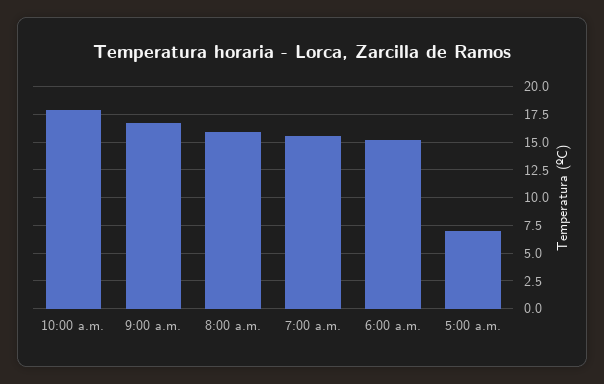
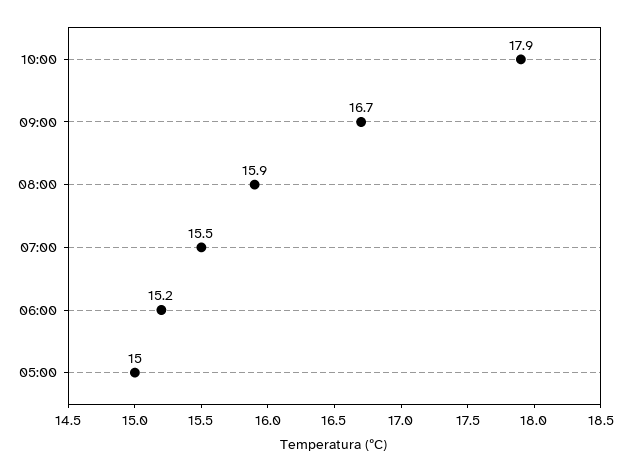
5:00 a.m.: 7.5 -> 15

